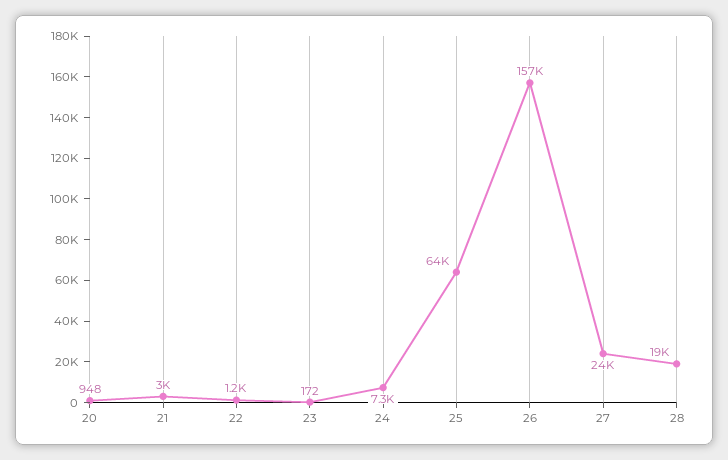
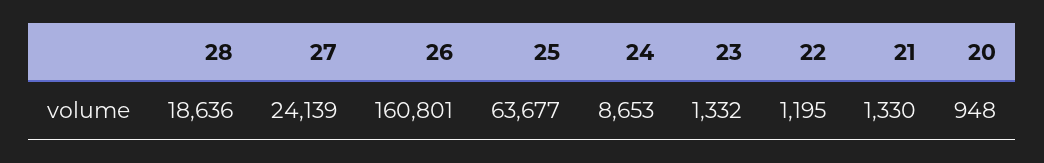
21: 3000 -> 1330
23: 172 -> 1332
24: 7300 -> 8653
26: 157000 -> 160801

